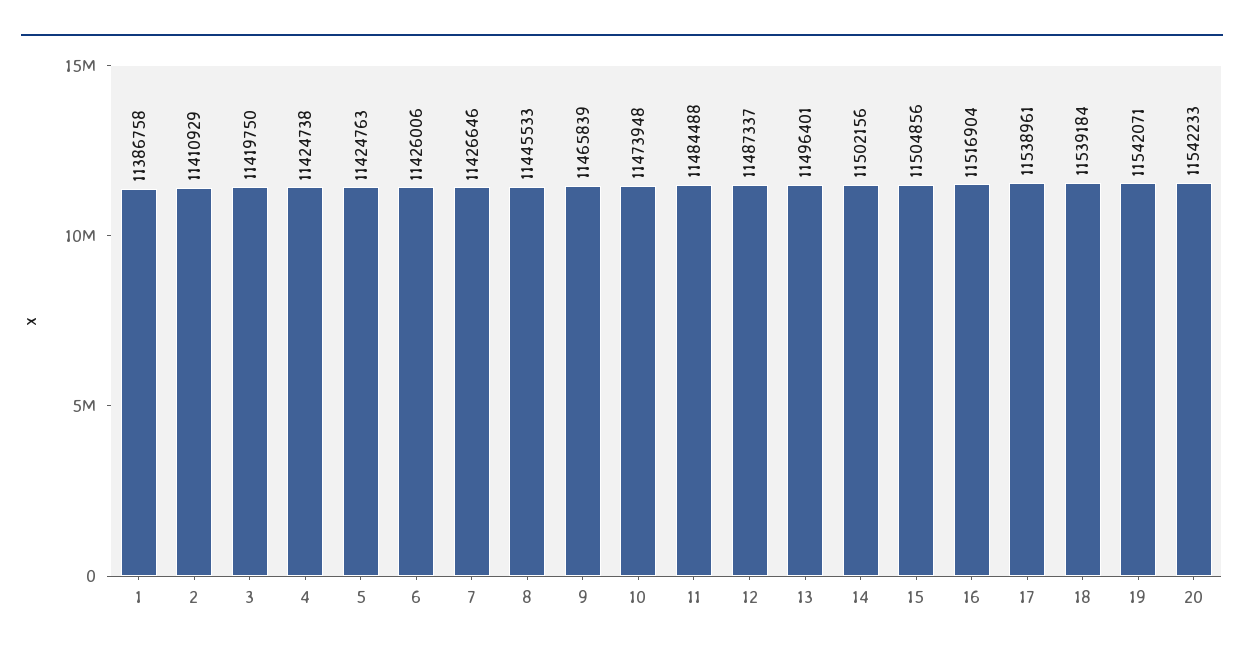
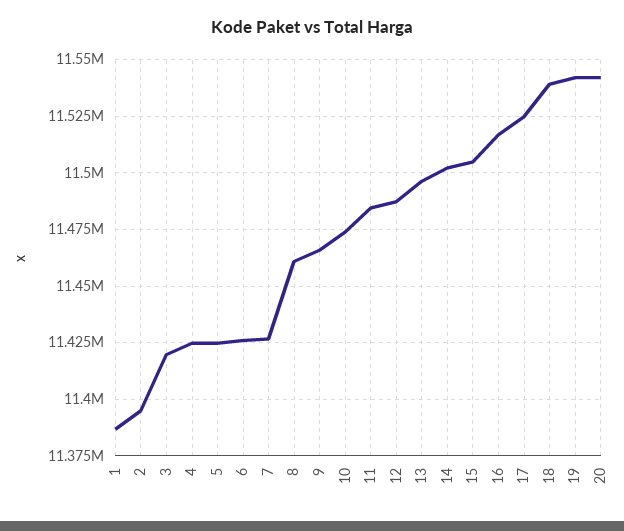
2: 11410929 -> 11395000
8: 11445533 -> 11460000
17: 11538961 -> 11525000

